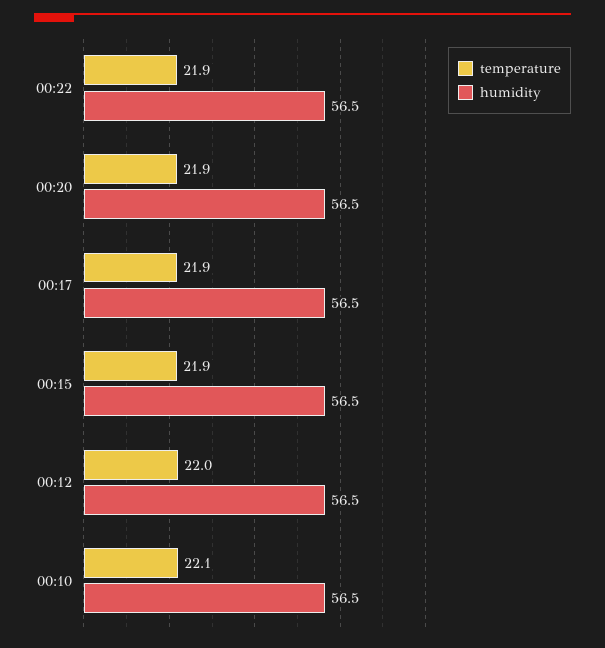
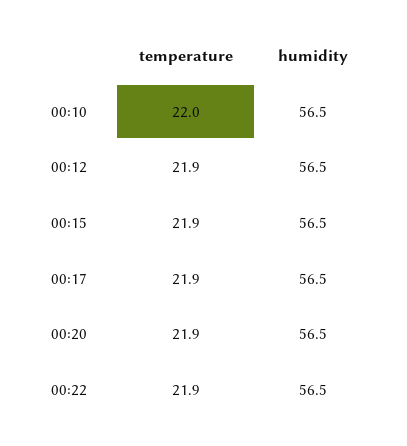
temperature, 00:12: 22 -> 21.9
temperature, 00:10: 22.1 -> 22

